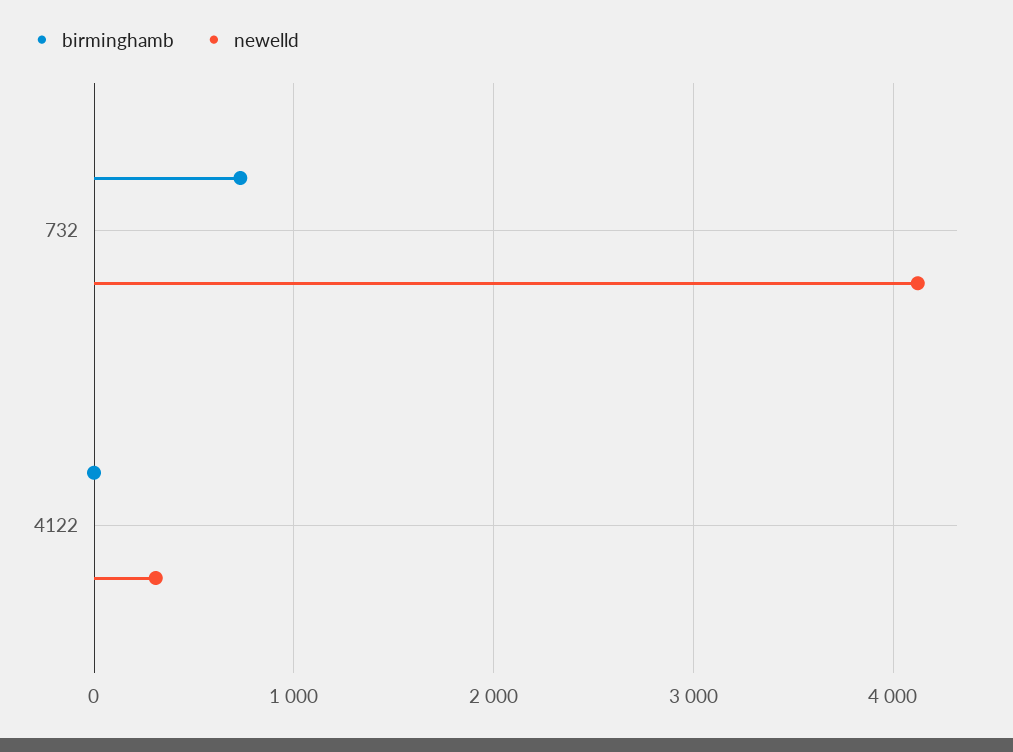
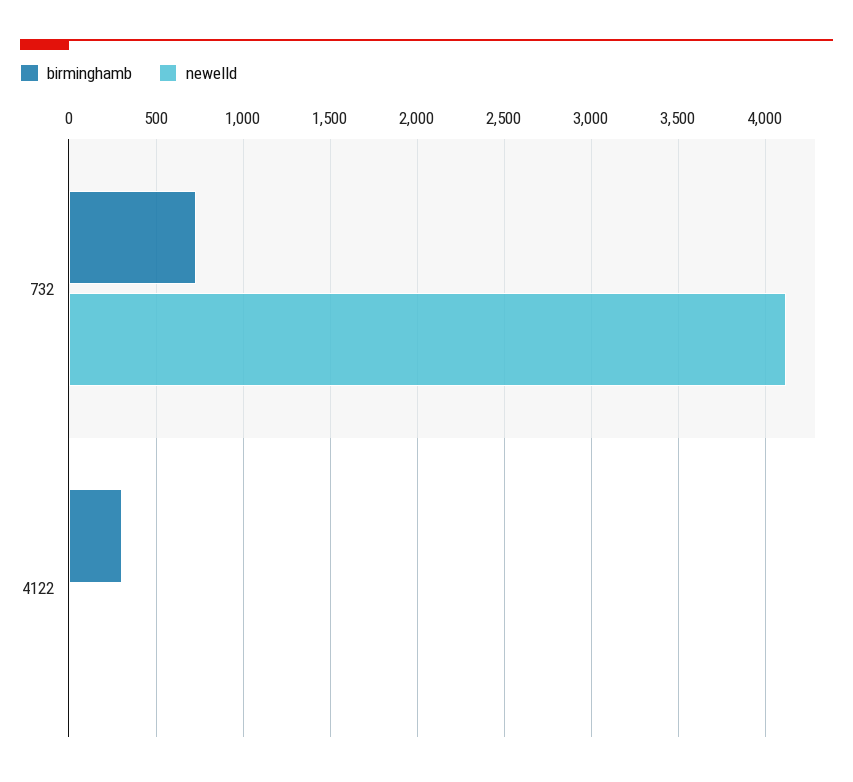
birminghamb, 4122: 0 -> 300
newelld, 4122: 300 -> 0

